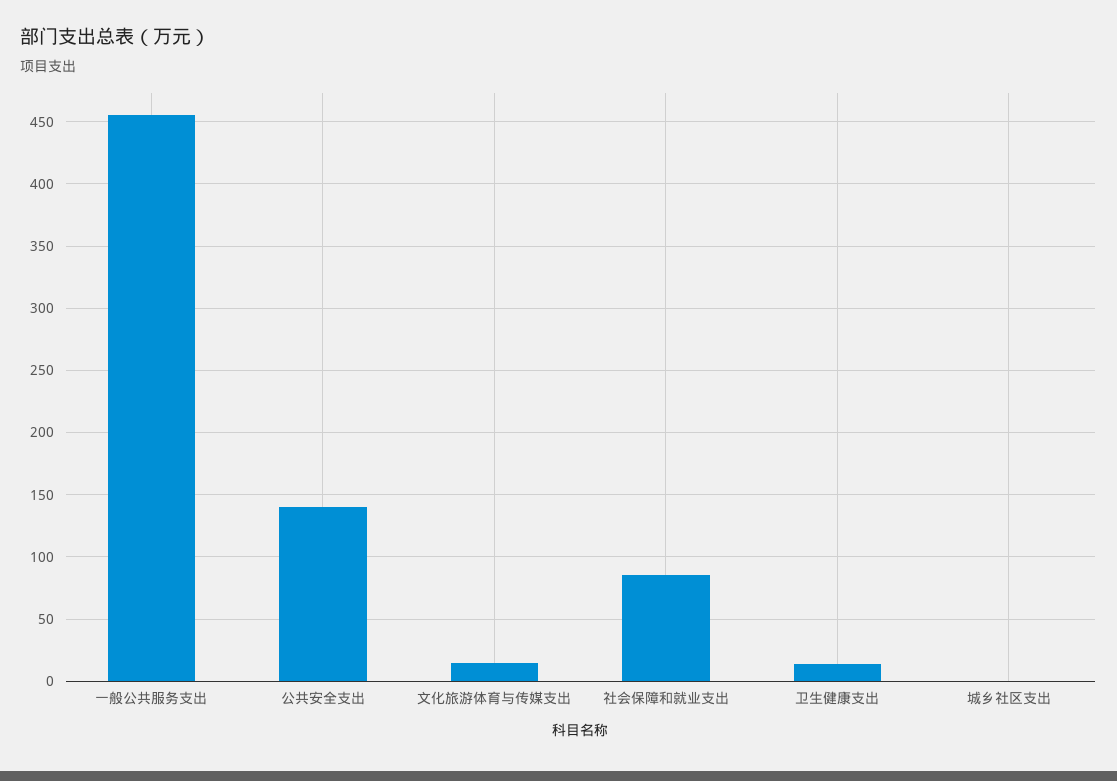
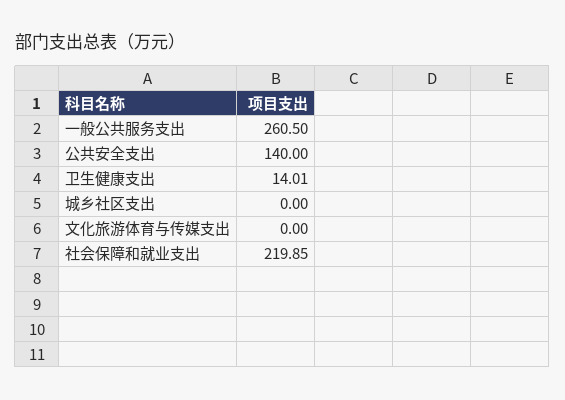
一般公共服务支出: 455 -> 260.5
文化旅游体育与传媒支出: 15 -> 0
社会保障和就业支出: 85 -> 219.85

